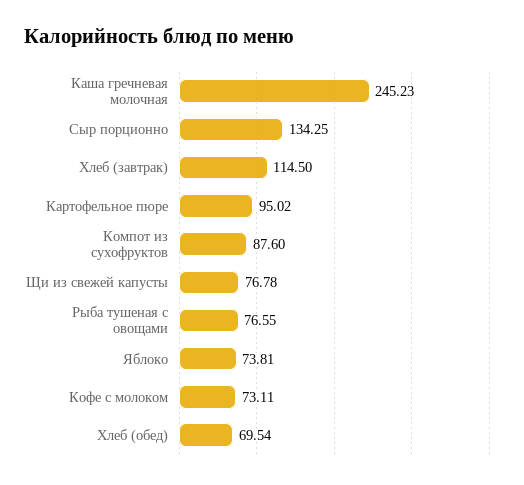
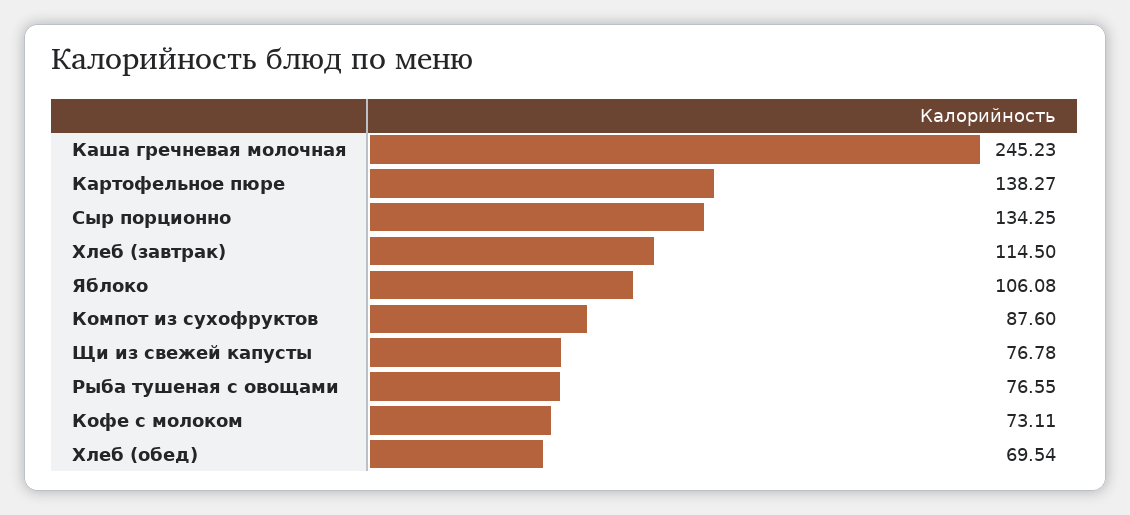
Картофельное пюре: 95.02 -> 138.27
Яблоко: 73.81 -> 106.08

